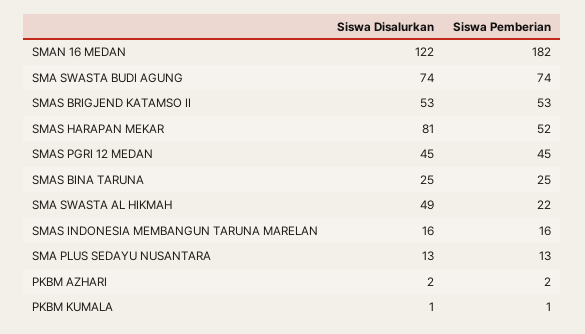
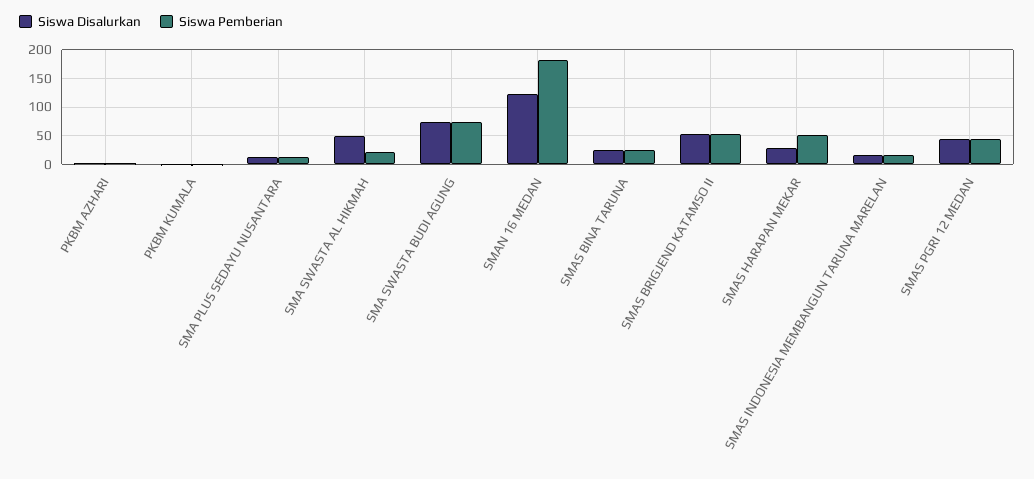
Siswa Disalurkan, SMAS HARAPAN MEKAR: 81 -> 25

